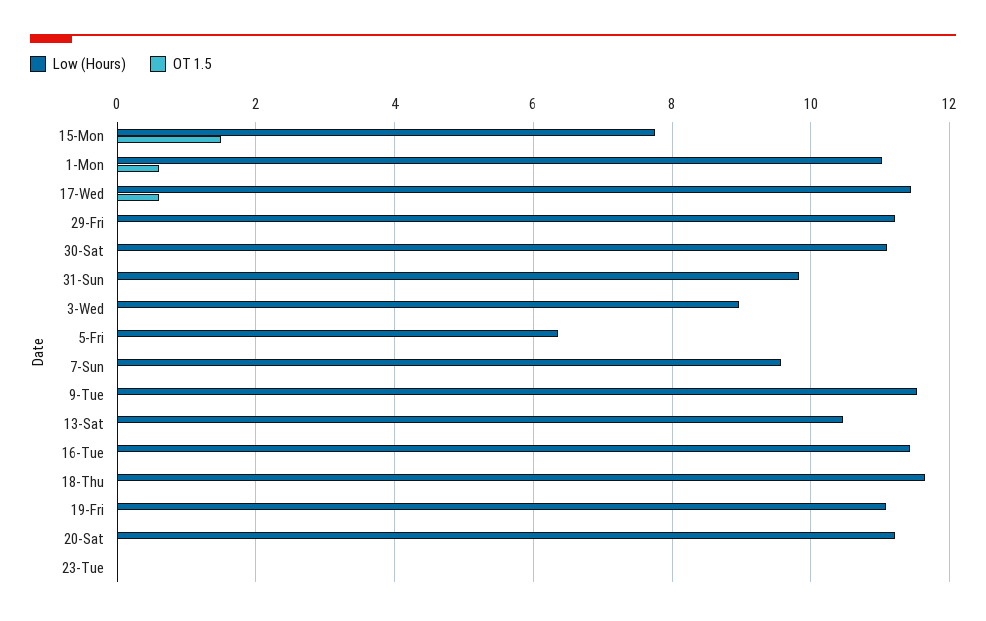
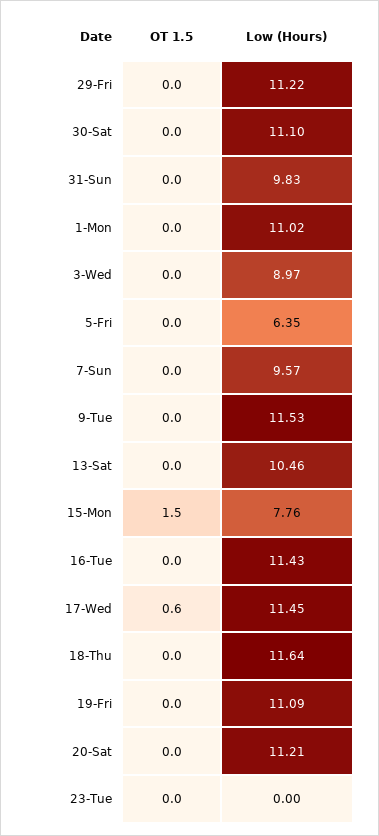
OT 1.5, 1-Mon: 0.6 -> 0

